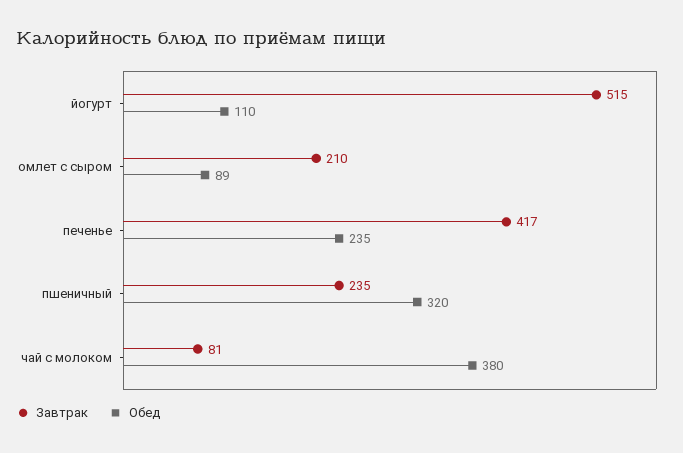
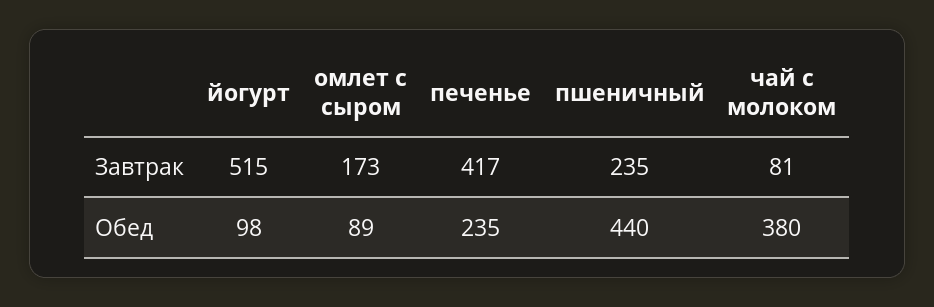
Обед, йогурт: 110 -> 98
Завтрак, омлет с сыром: 210 -> 173
Обед, пшеничный: 320 -> 440

